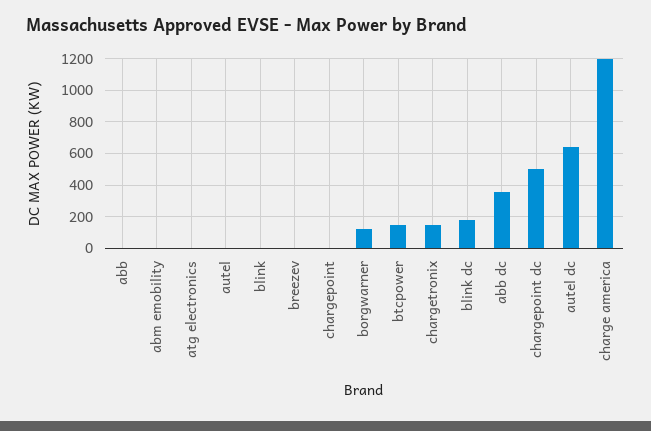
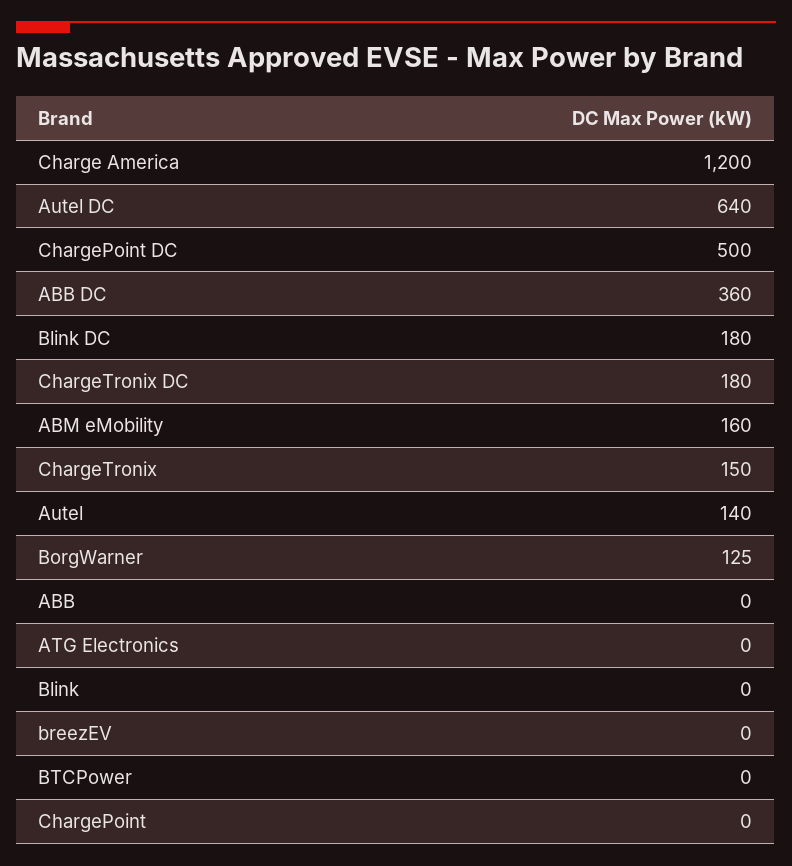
abm emobility: 0 -> 160
autel: 0 -> 140
btcpower: 150 -> 0
ChargeTronix DC: none -> 180

